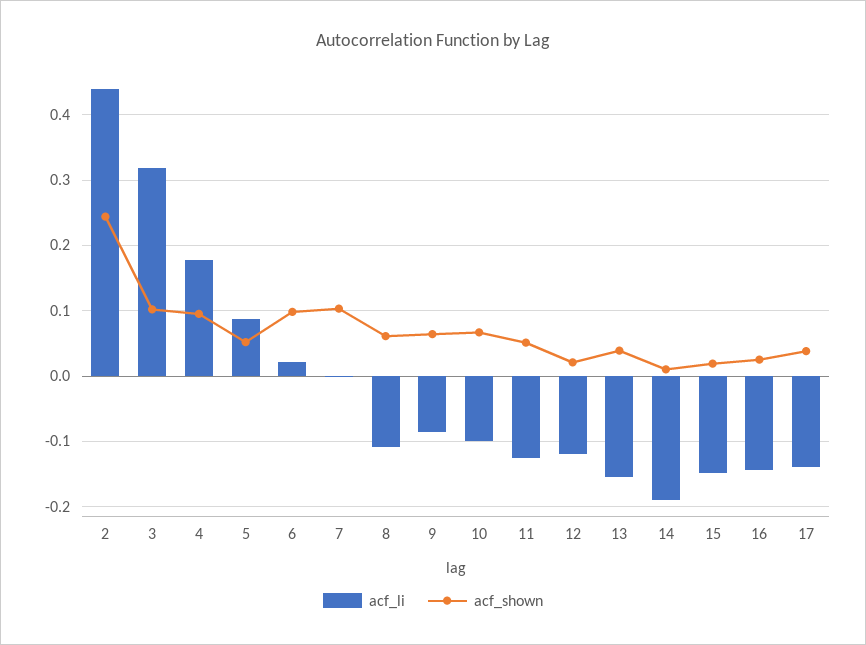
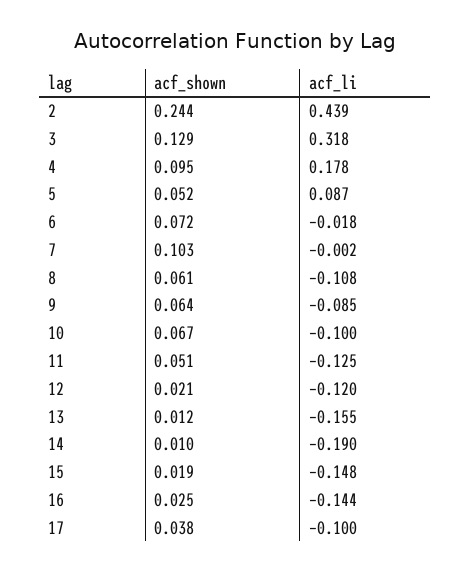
acf_shown, 3: 0.1 -> 0.129
acf_li, 6: 0.02 -> -0.018
acf_shown, 6: 0.1 -> 0.072
acf_shown, 13: 0.04 -> 0.012
acf_li, 17: -0.14 -> -0.1

